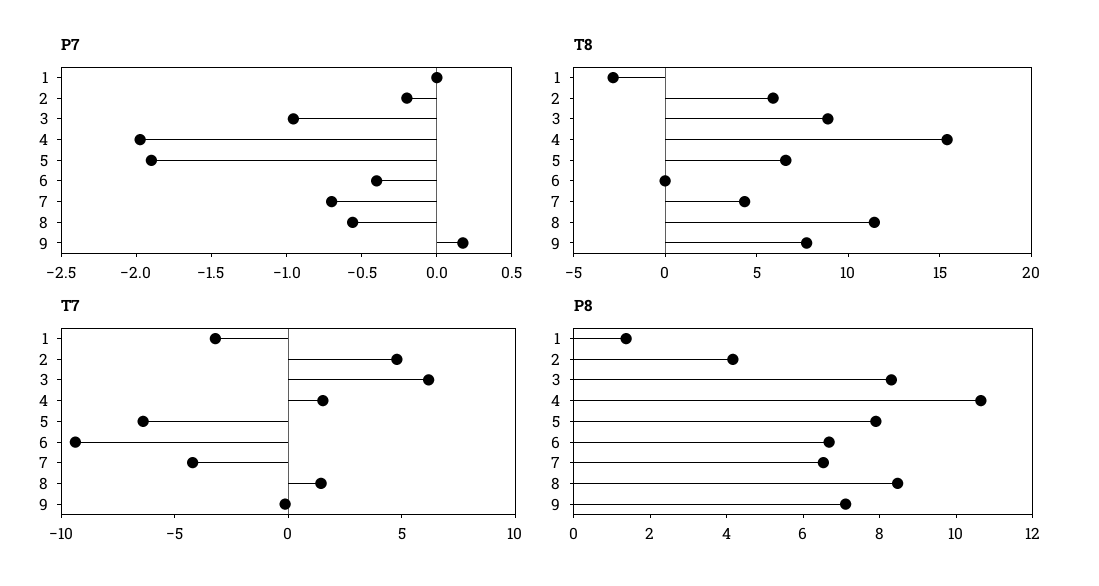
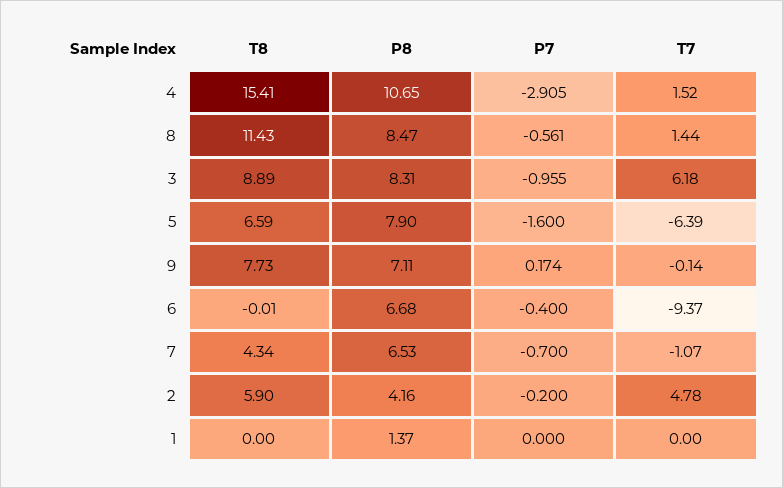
P7, 4: -2 -> -2.905
P7, 5: -1.9 -> -1.6
T8, 1: -3 -> 0
T7, 1: -3 -> 0
T7, 7: -4 -> -1.07

